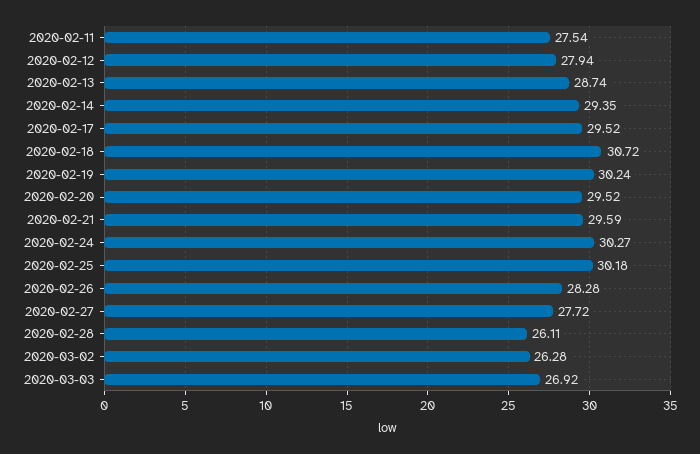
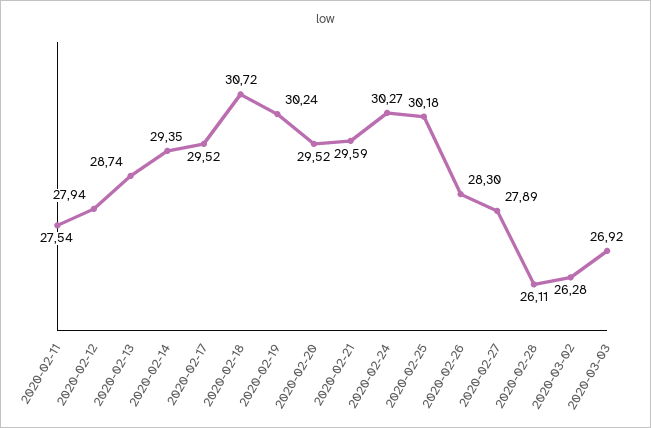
2020-02-26: 28.28 -> 28.3
2020-02-27: 27.72 -> 27.89

